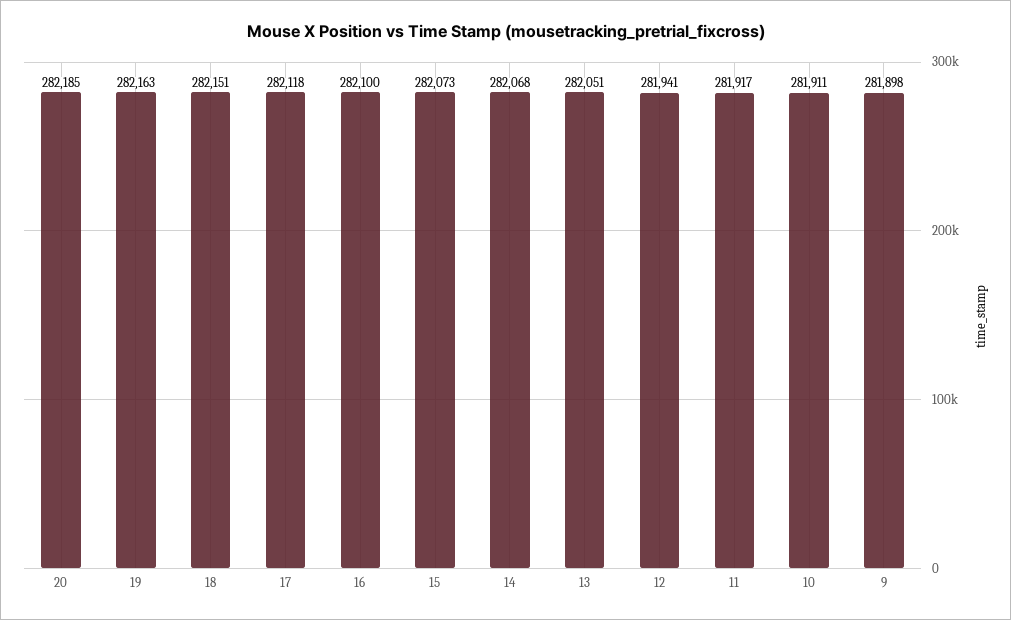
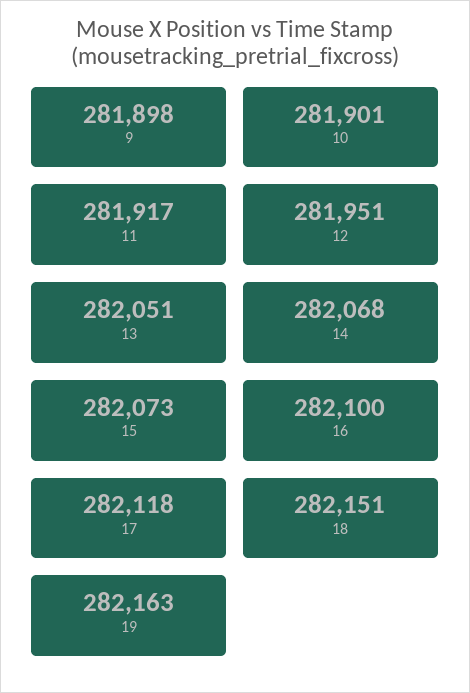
20: 282185 -> none
12: 281941 -> 281951
10: 281911 -> 281901

